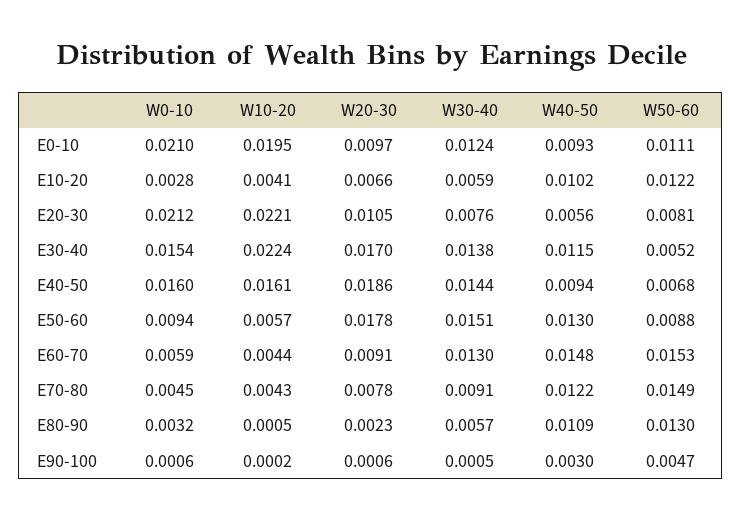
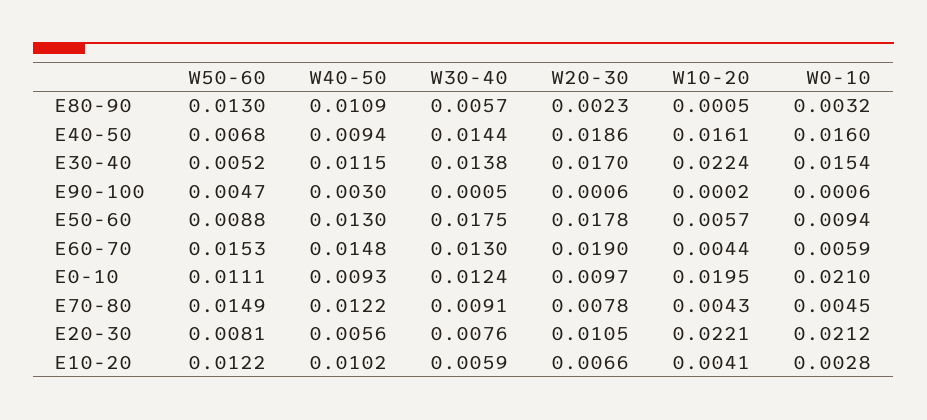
W30-40, E50-60: 0.0151 -> 0.0175
W20-30, E60-70: 0.0091 -> 0.019

